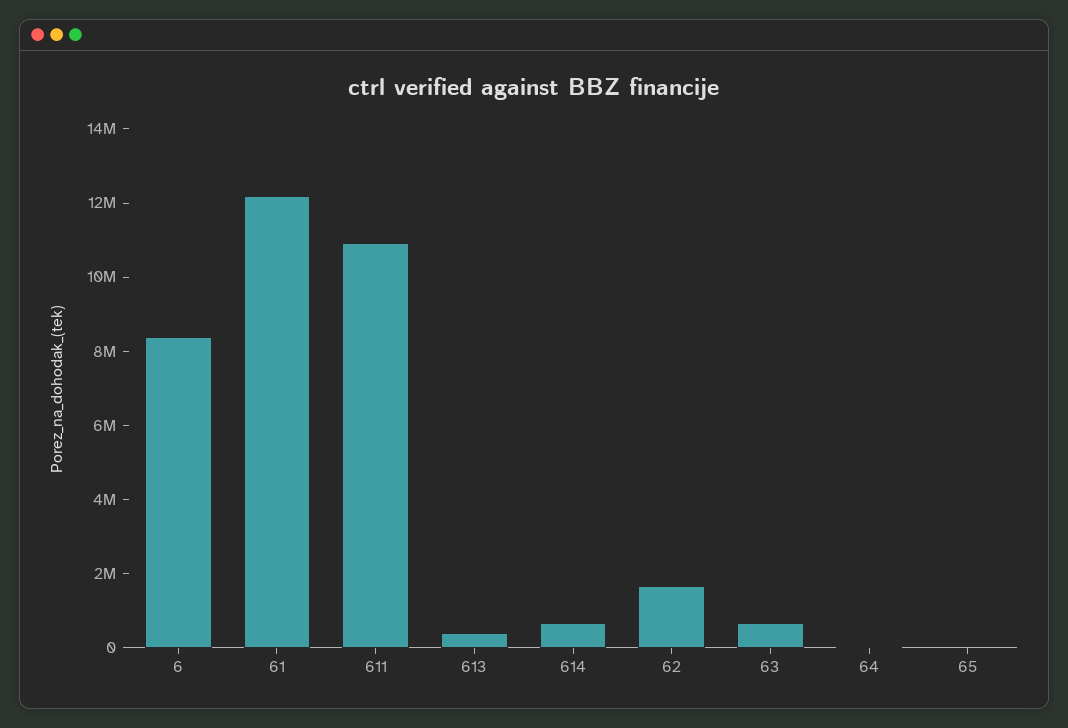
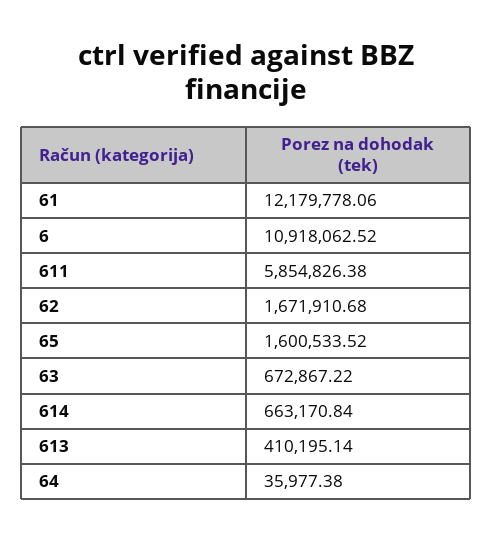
6: 8500000 -> 10918062.52
611: 11000000 -> 5854826.38
65: 0 -> 1600533.52

